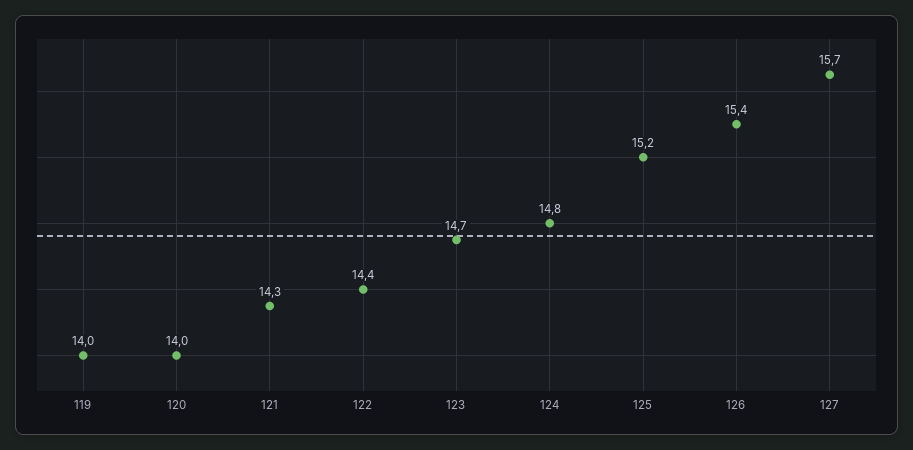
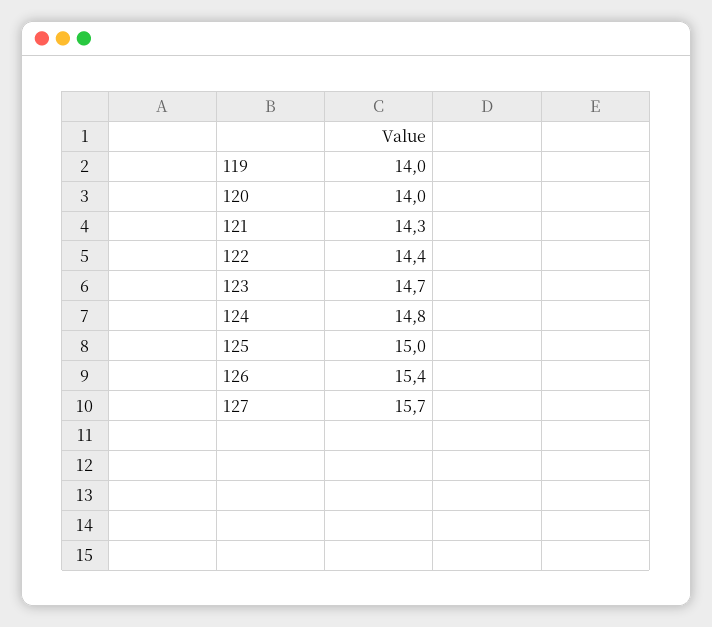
125: 15.2 -> 15

